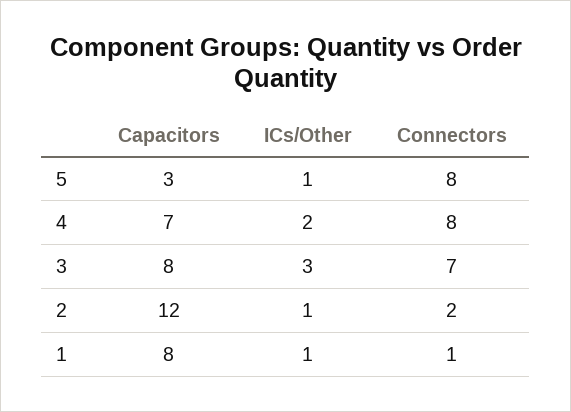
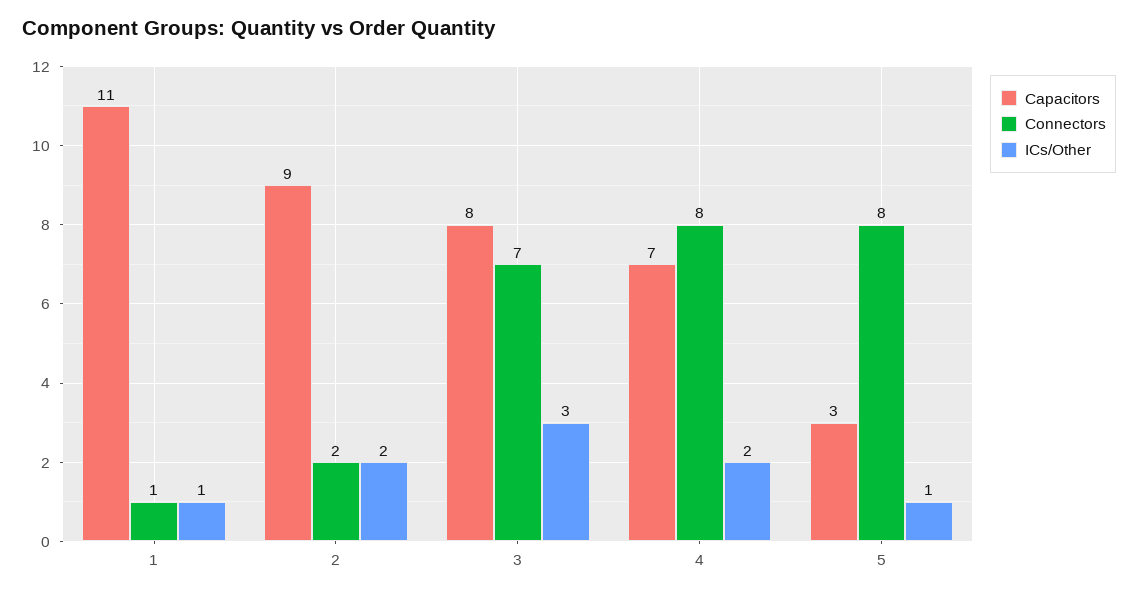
Capacitors, 2: 12 -> 9
ICs/Other, 2: 1 -> 2
Capacitors, 1: 8 -> 11

